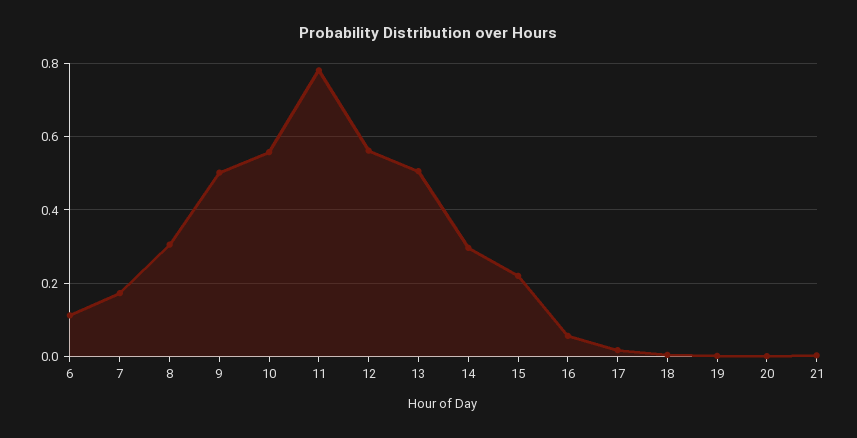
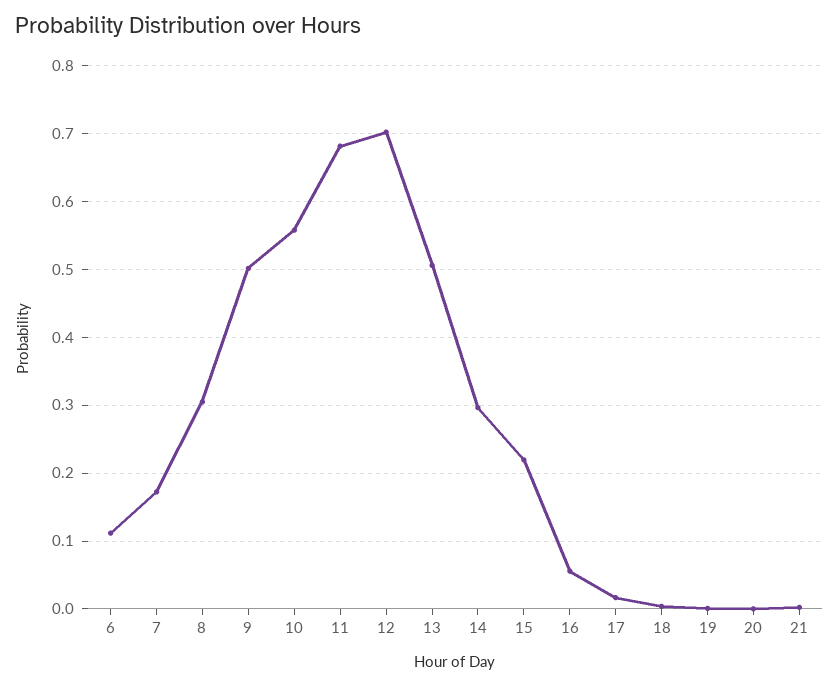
11: 0.78 -> 0.68
12: 0.56 -> 0.7

